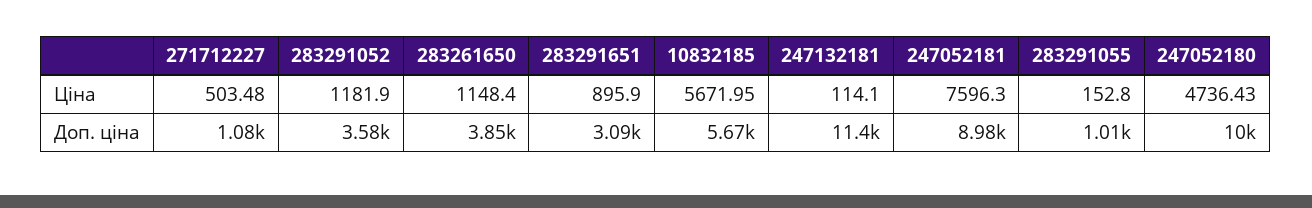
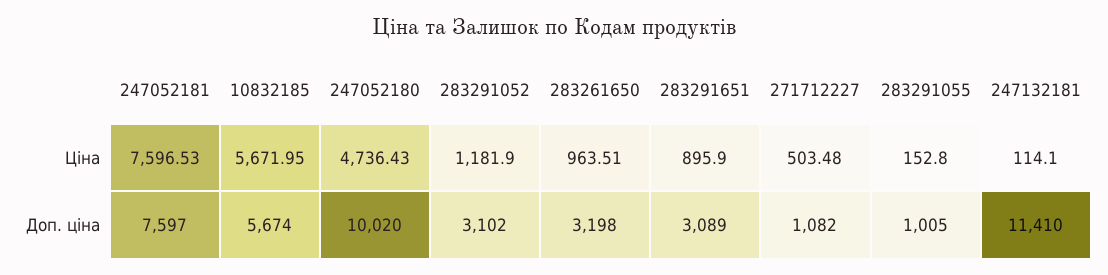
283261650, Ціна: 1148.4 -> 963.51
247052181, Ціна: 7596.3 -> 7596.53
283291052, Доп. ціна: 3580 -> 3102
283261650, Доп. ціна: 3850 -> 3198
247052181, Доп. ціна: 8980 -> 7597

